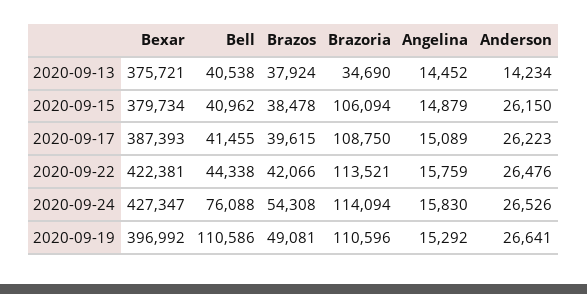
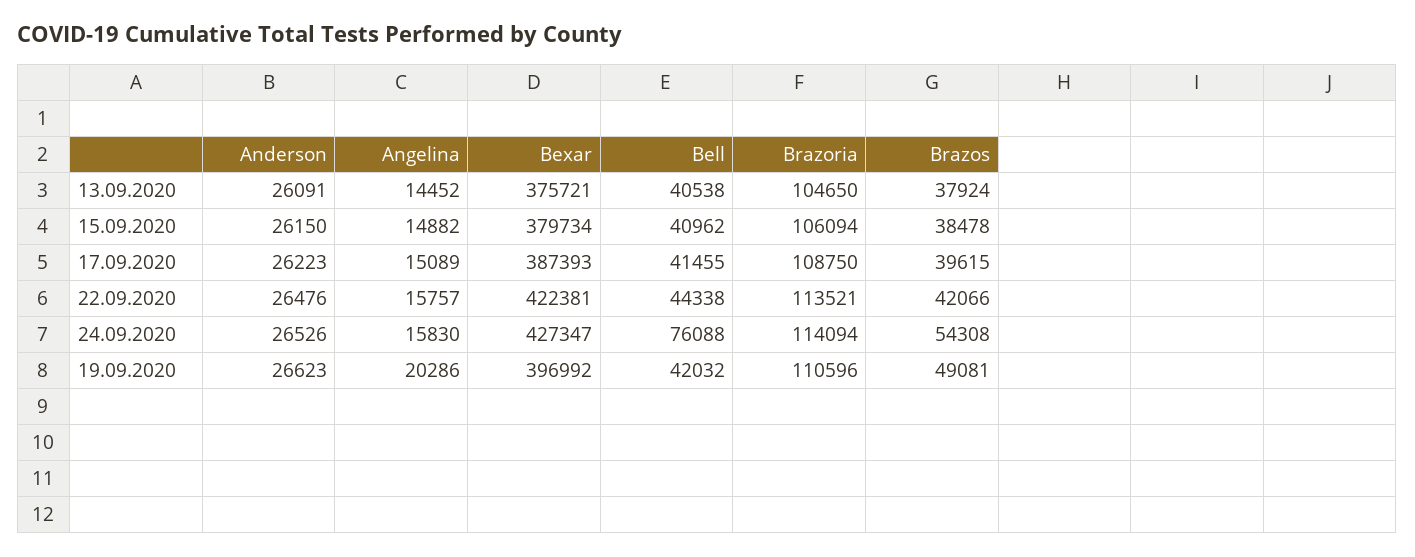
Brazoria, 2020-09-13: 34690 -> 104650
Anderson, 2020-09-13: 14234 -> 26091
Angelina, 2020-09-15: 14879 -> 14882
Angelina, 2020-09-22: 15759 -> 15757
Bell, 2020-09-19: 110586 -> 42032
Angelina, 2020-09-19: 15292 -> 20286
Anderson, 2020-09-19: 26641 -> 26623

